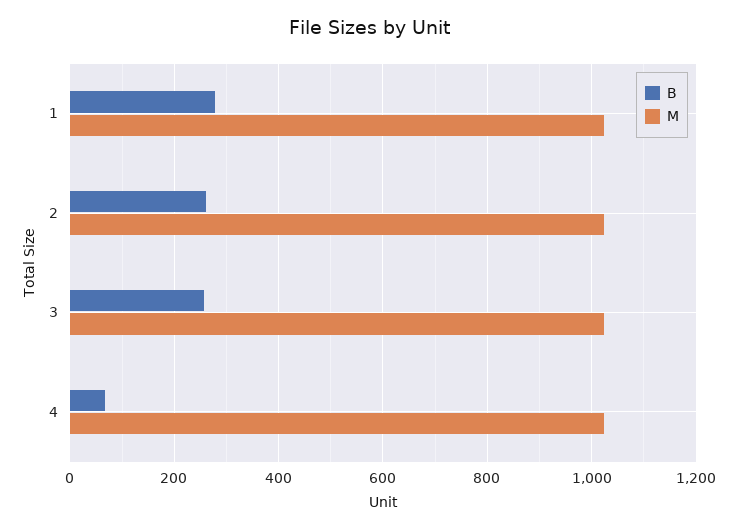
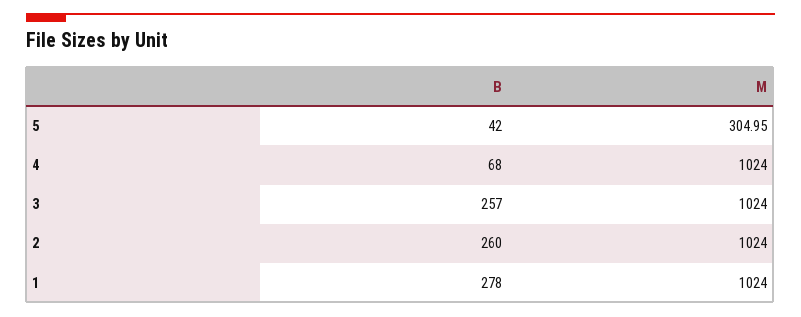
B, 5: none -> 42
M, 5: none -> 304.95

